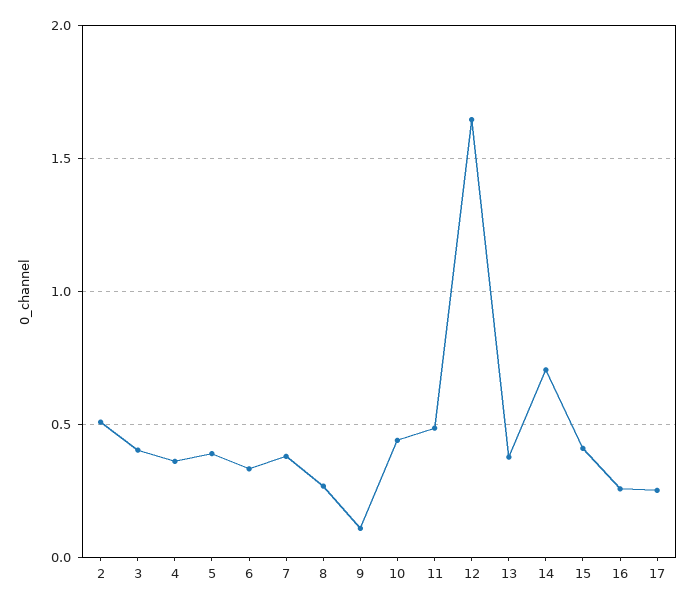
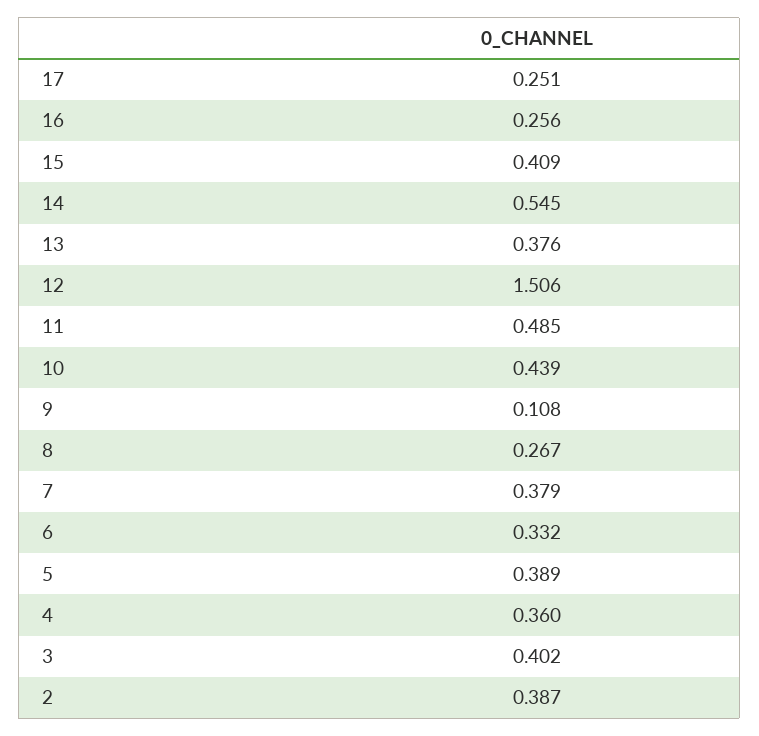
2: 0.5 -> 0.387
12: 1.65 -> 1.506
14: 0.7 -> 0.545

